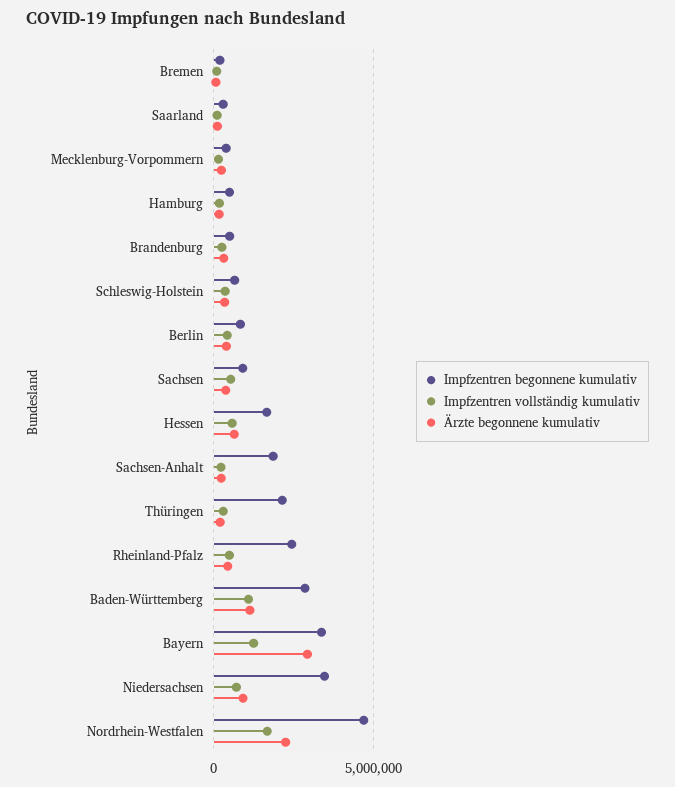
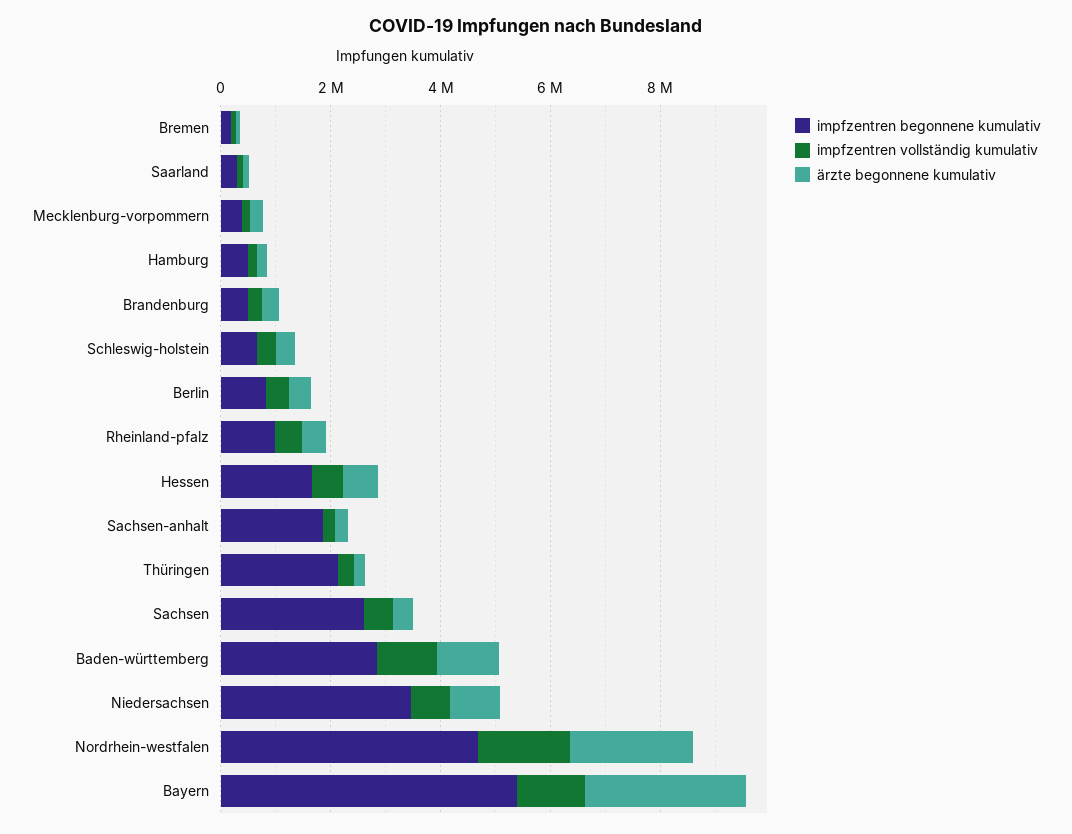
Impfzentren begonnene kumulativ, Sachsen: 1000000 -> 2500000
Impfzentren begonnene kumulativ, Rheinland-Pfalz: 2500000 -> 1000000
Impfzentren begonnene kumulativ, Bayern: 3500000 -> 5500000

